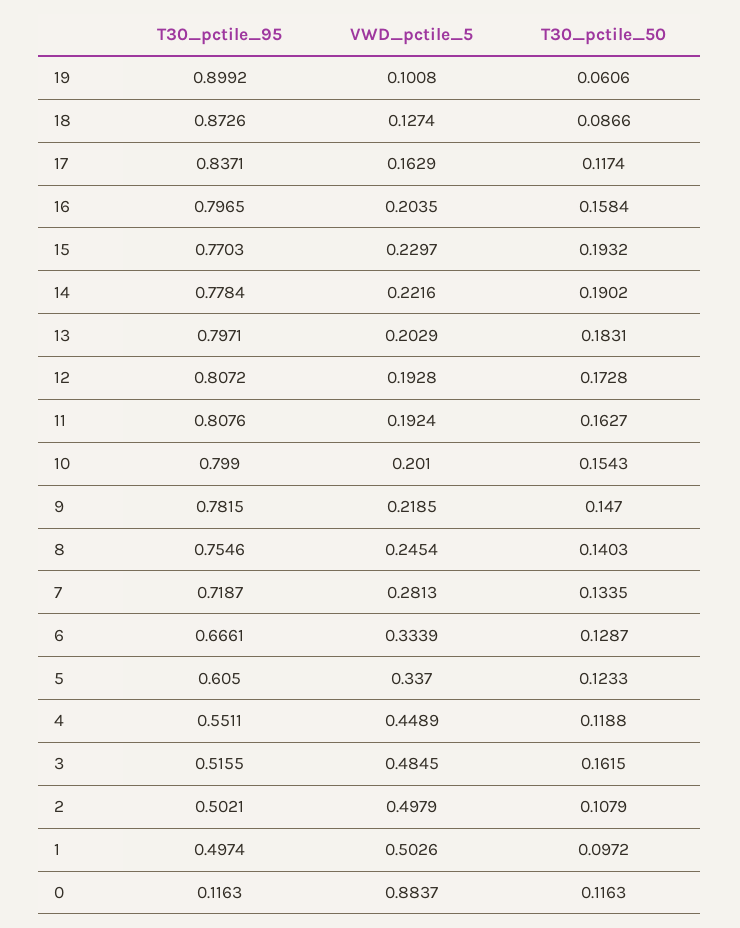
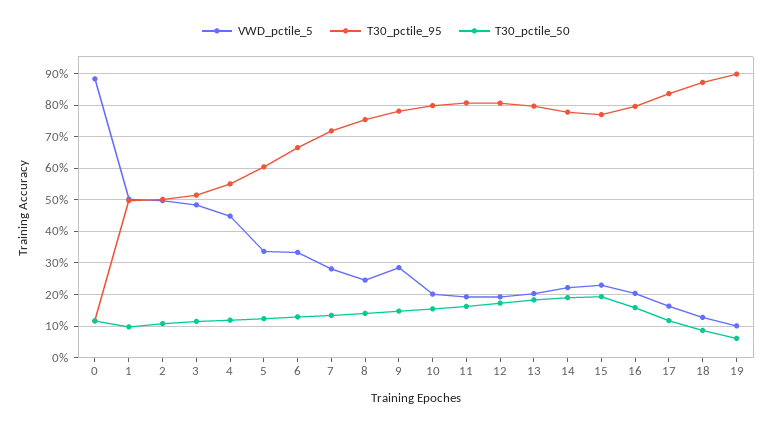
VWD_pctile_5, 9: 0.2185 -> 0.28
T30_pctile_50, 3: 0.1615 -> 0.12

